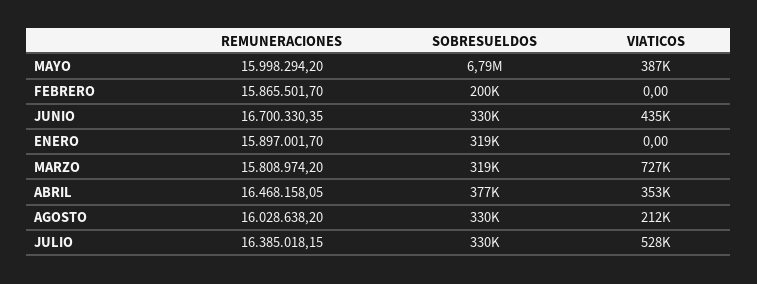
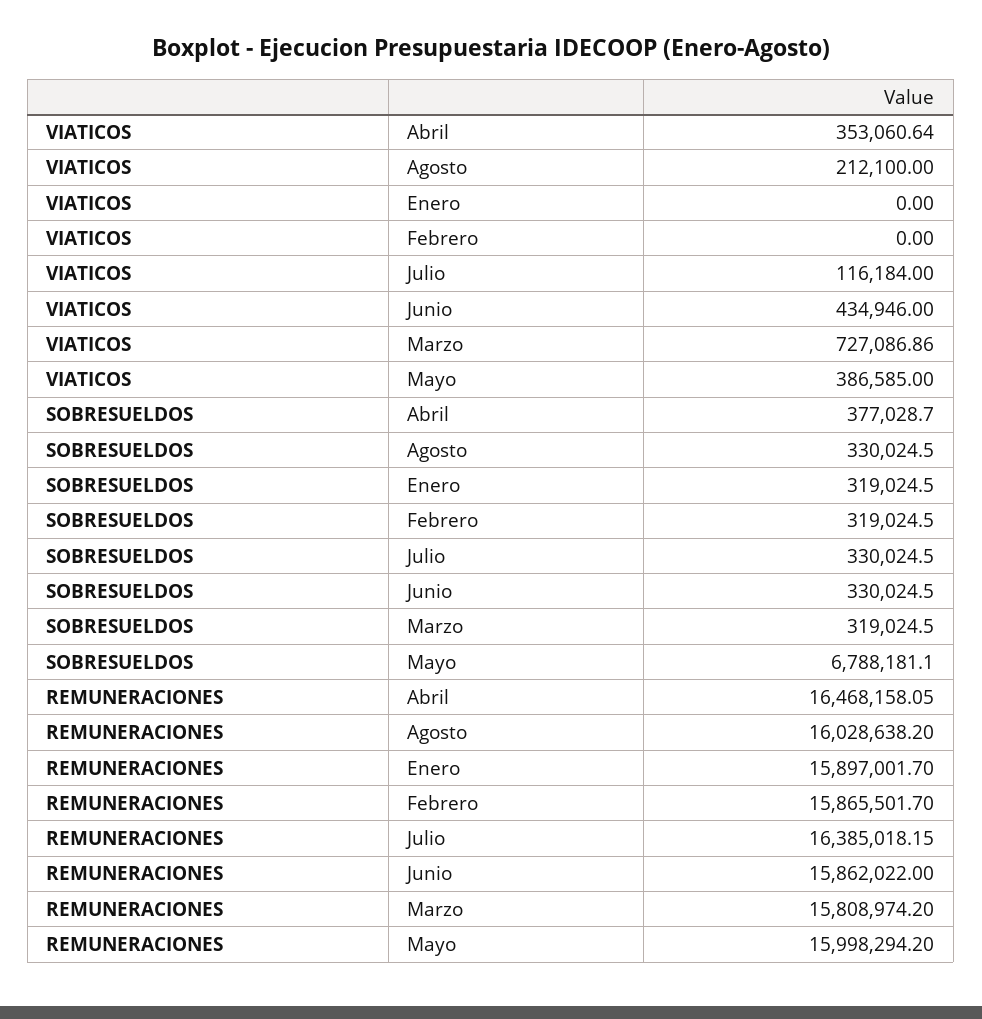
SOBRESUELDOS, FEBRERO: 200000 -> 319024.5
REMUNERACIONES, JUNIO: 16700330.35 -> 15862022
VIATICOS, JULIO: 528000 -> 116184

